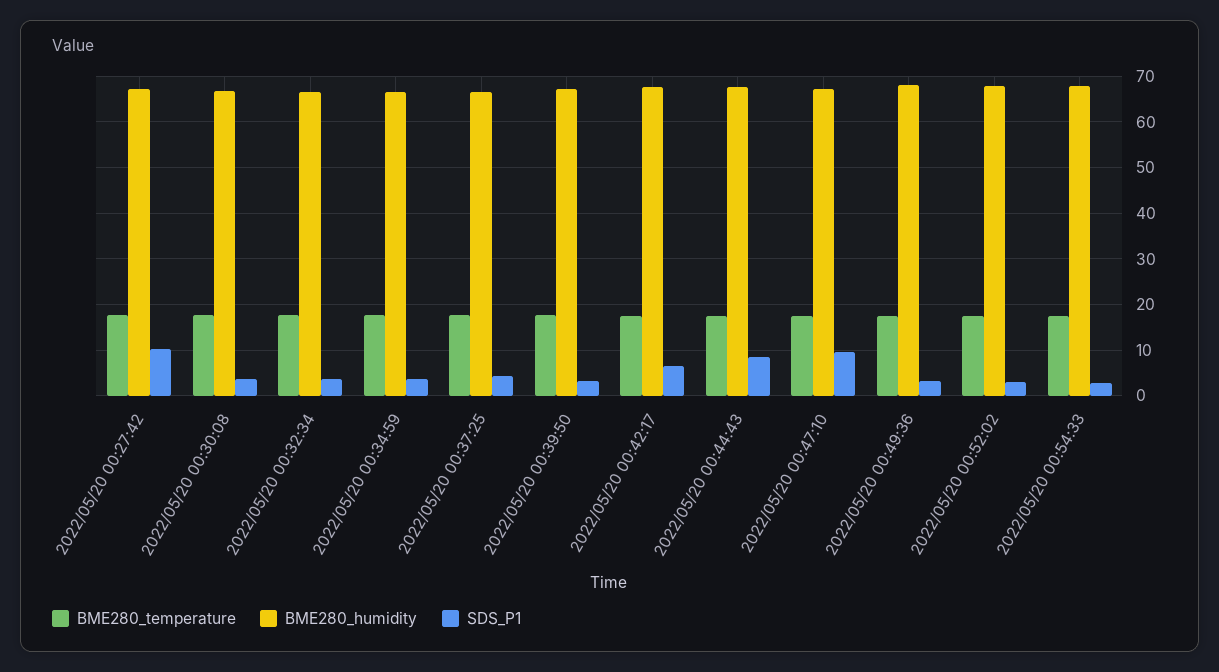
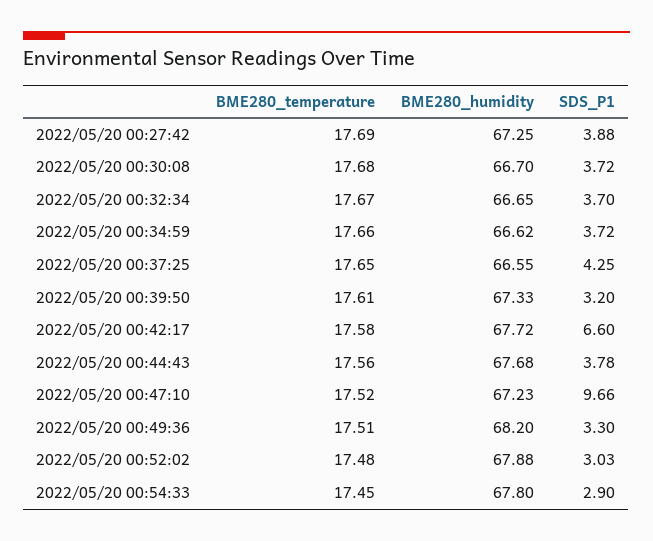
SDS_P1, 2022/05/20 00:27:42: 10 -> 3.88
SDS_P1, 2022/05/20 00:44:43: 8 -> 3.78

